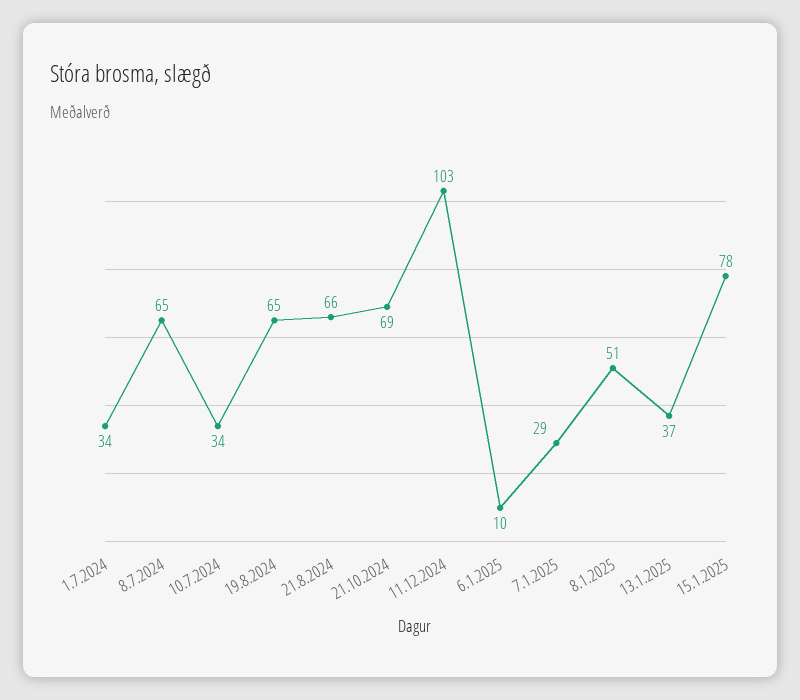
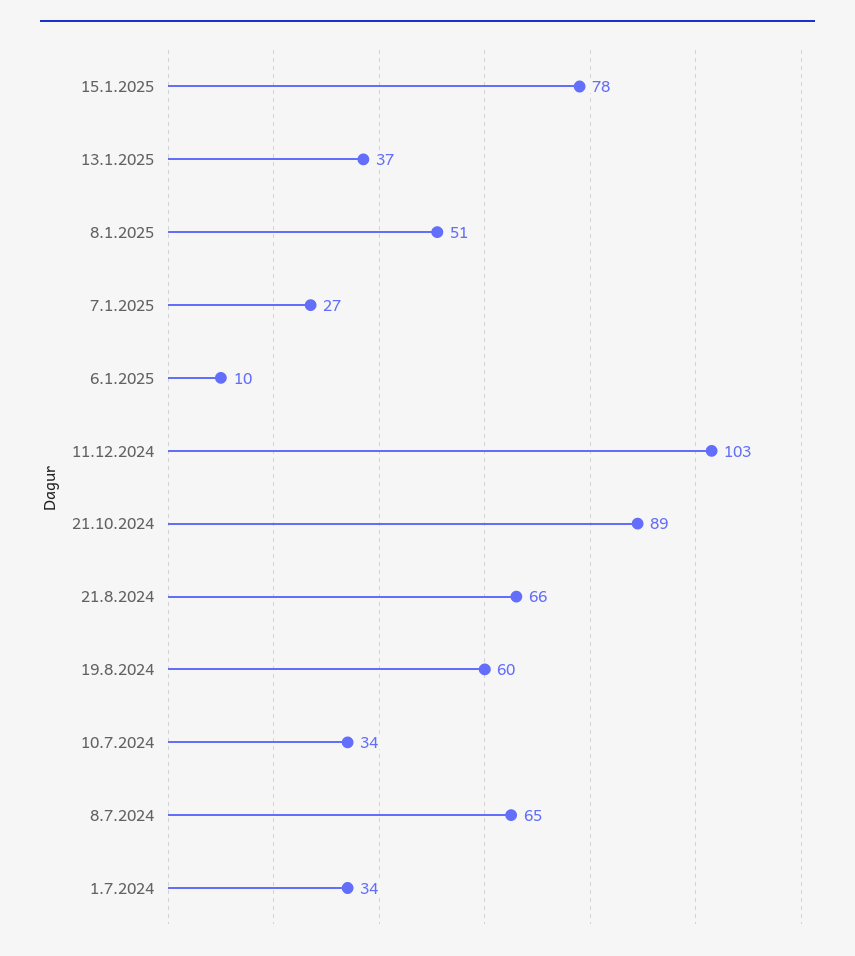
19.8.2024: 65 -> 60
21.10.2024: 69 -> 89
7.1.2025: 29 -> 27

